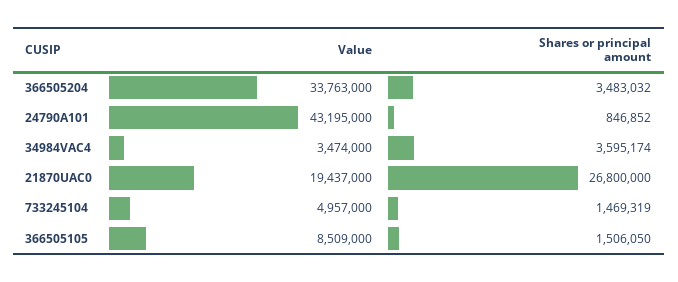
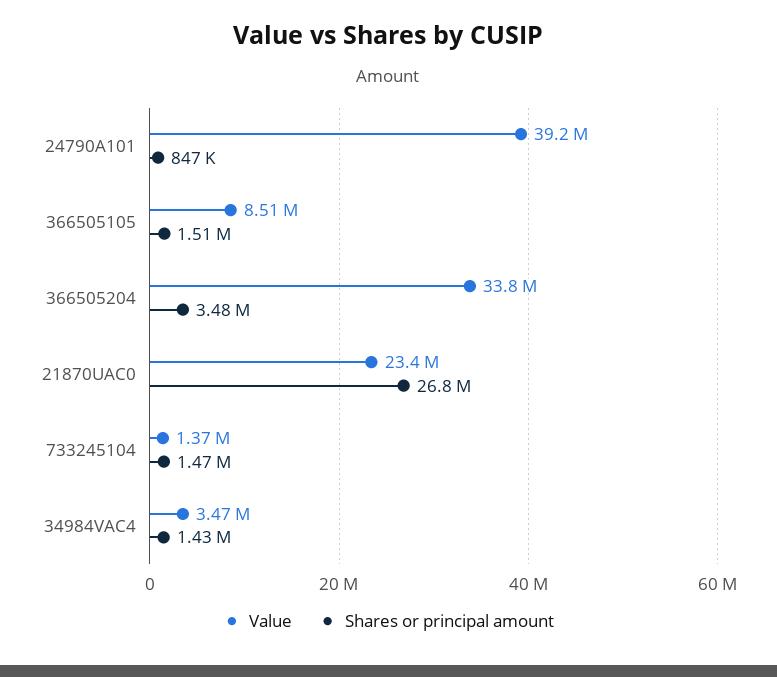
Value, 24790A101: 43195000 -> 39200000
Shares or principal amount, 34984VAC4: 3595174 -> 1430000
Value, 21870UAC0: 19437000 -> 23400000
Value, 733245104: 4957000 -> 1370000

